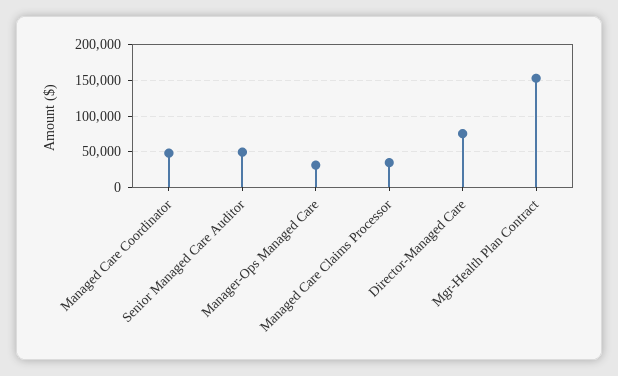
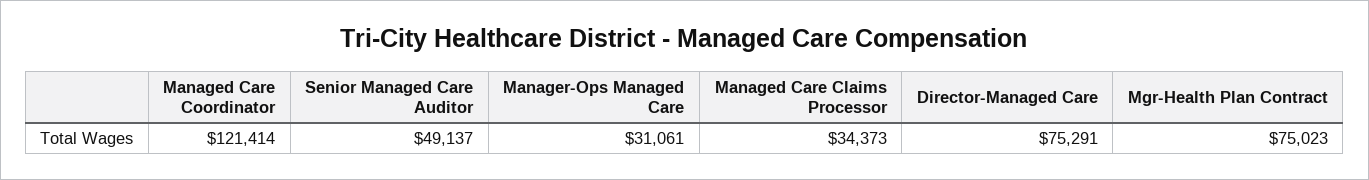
Managed Care Coordinator: 50000 -> 121414
Mgr-Health Plan Contract: 150000 -> 75023

